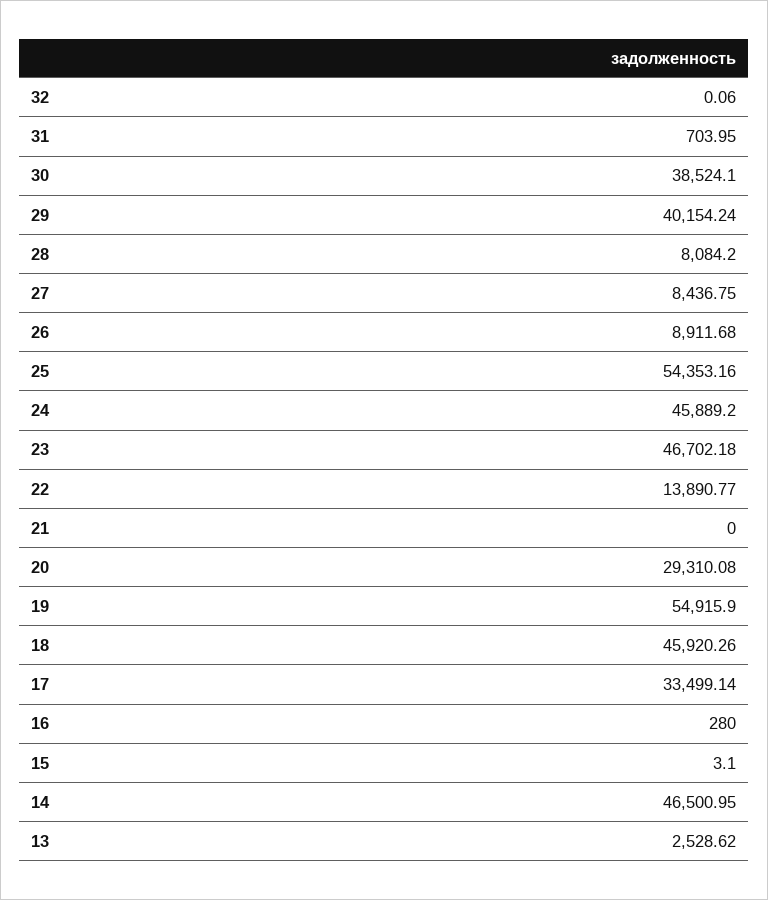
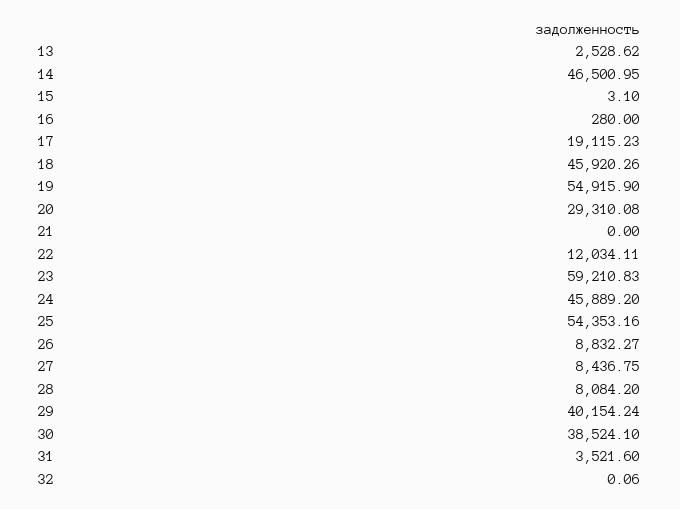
31: 703.95 -> 3521.6
26: 8911.68 -> 8832.27
23: 46702.18 -> 59210.83
22: 13890.77 -> 12034.11
17: 33499.14 -> 19115.23

